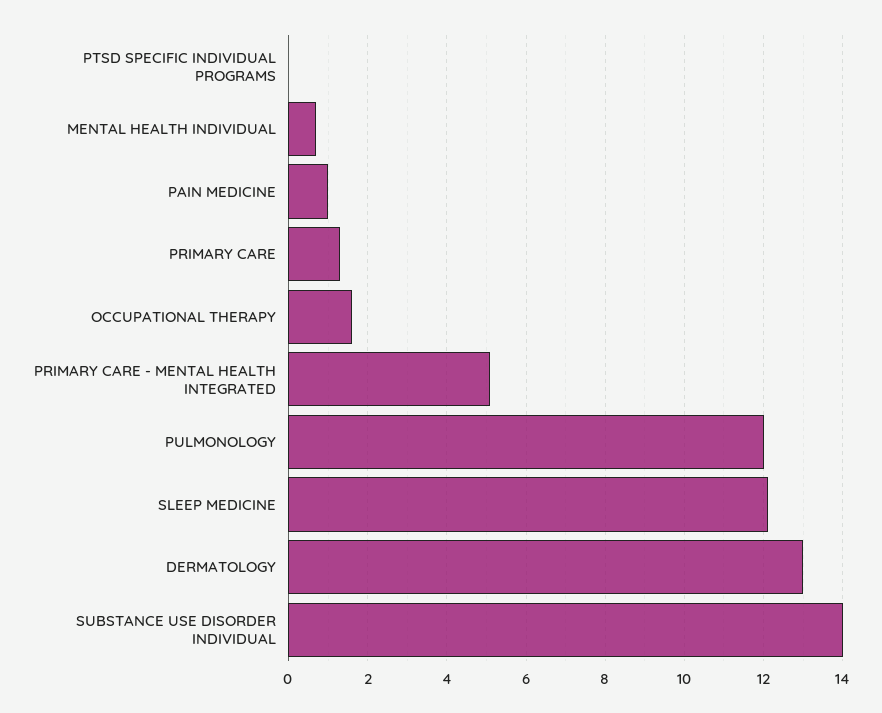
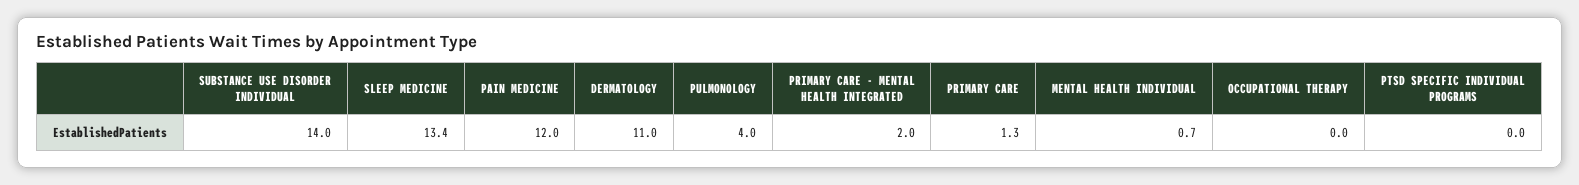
PAIN MEDICINE: 1 -> 12
OCCUPATIONAL THERAPY: 1.5 -> 0
PRIMARY CARE - MENTAL HEALTH INTEGRATED: 5 -> 2
PULMONOLOGY: 12 -> 4
SLEEP MEDICINE: 12 -> 13.4
DERMATOLOGY: 13 -> 11

